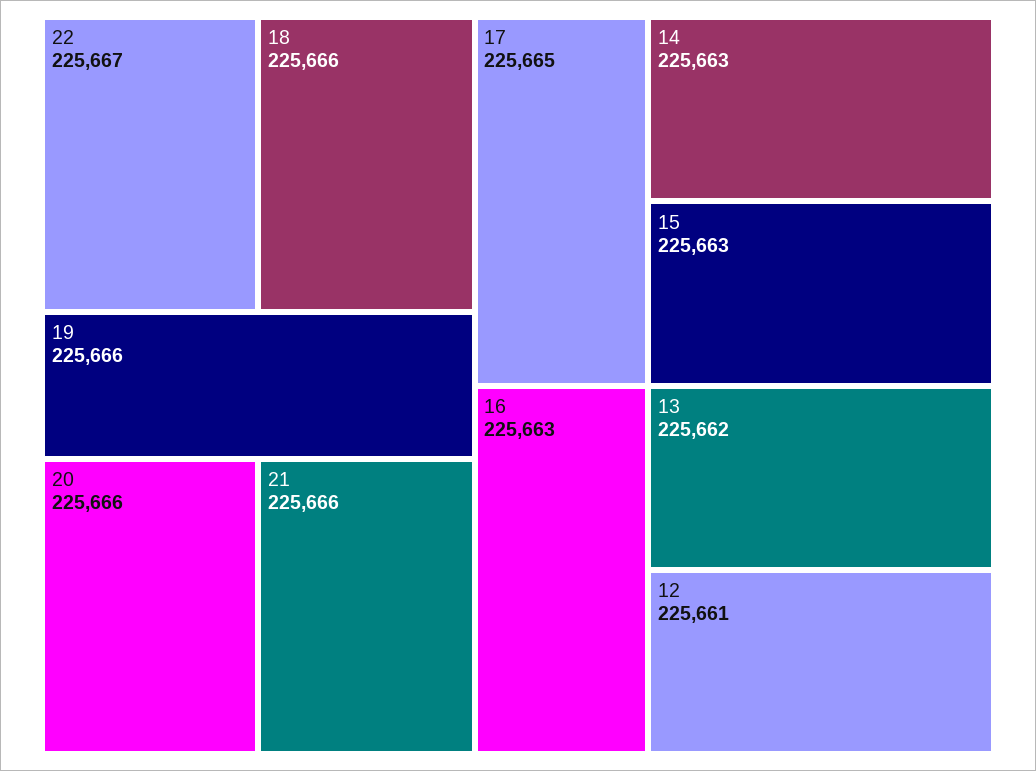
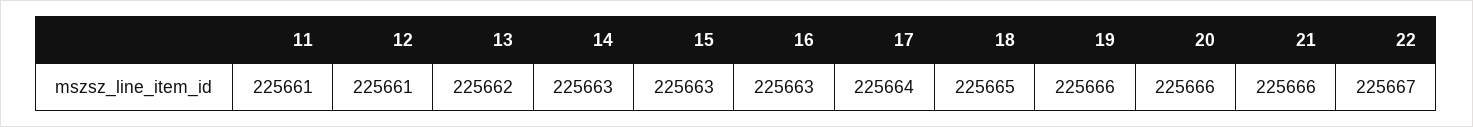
18: 225666 -> 225665
17: 225665 -> 225664
11: none -> 225661

